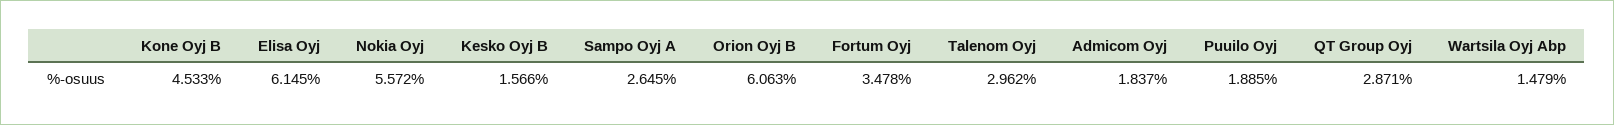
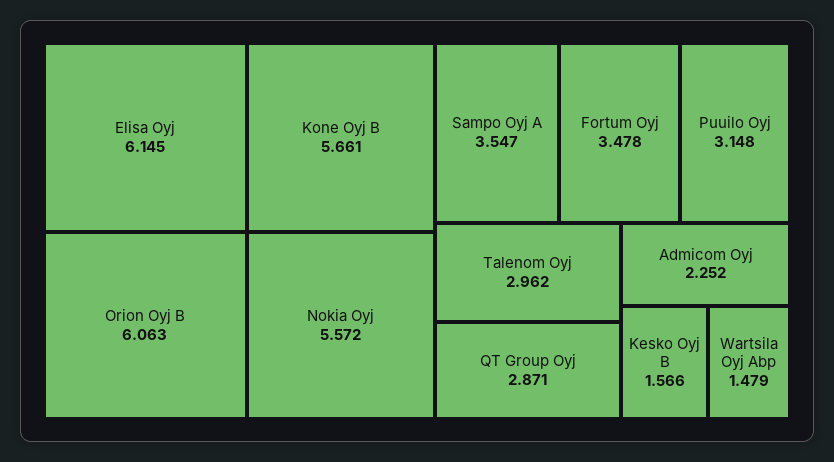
Kone Oyj B: 4.533 -> 5.661
Sampo Oyj A: 2.645 -> 3.547
Admicom Oyj: 1.837 -> 2.252
Puuilo Oyj: 1.885 -> 3.148

